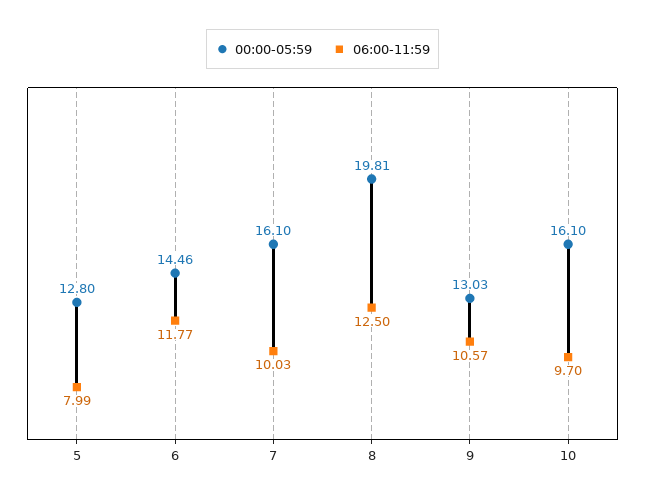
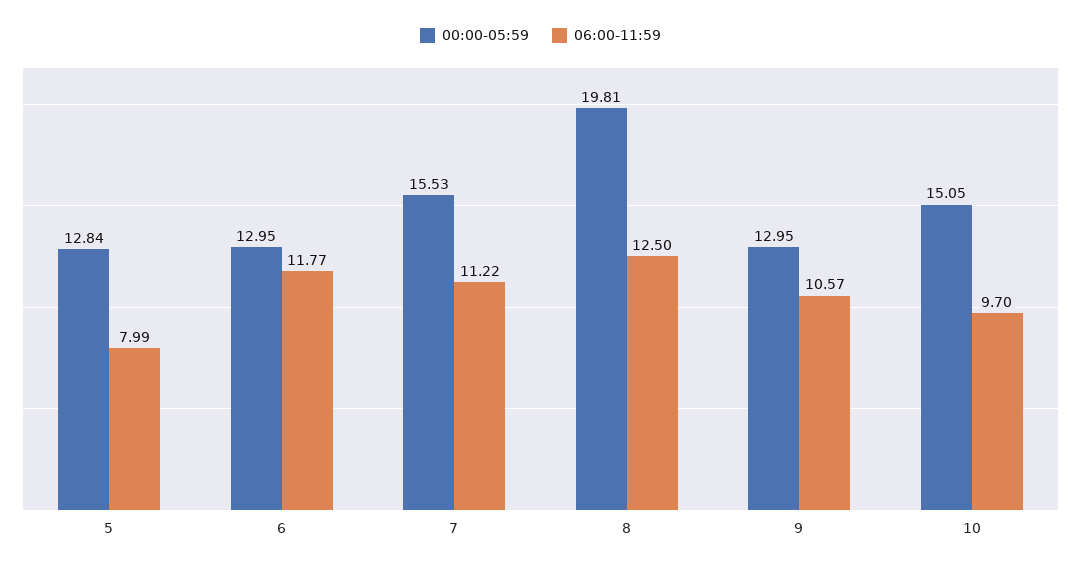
00:00-05:59, 5: 12.8 -> 12.84
00:00-05:59, 6: 14.46 -> 12.95
00:00-05:59, 7: 16.1 -> 15.53
06:00-11:59, 7: 10.03 -> 11.22
00:00-05:59, 9: 13.03 -> 12.95
00:00-05:59, 10: 16.1 -> 15.05

